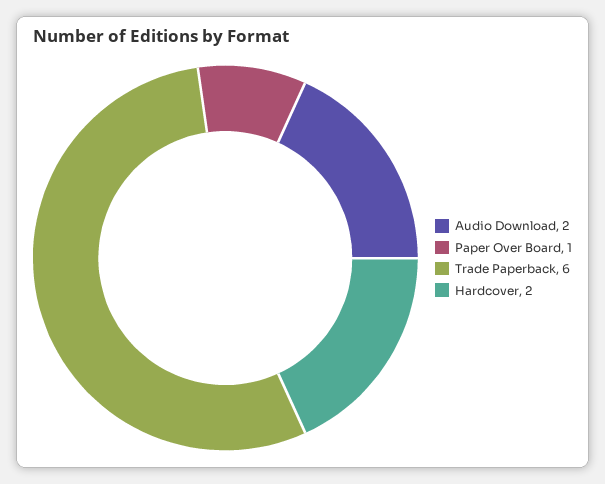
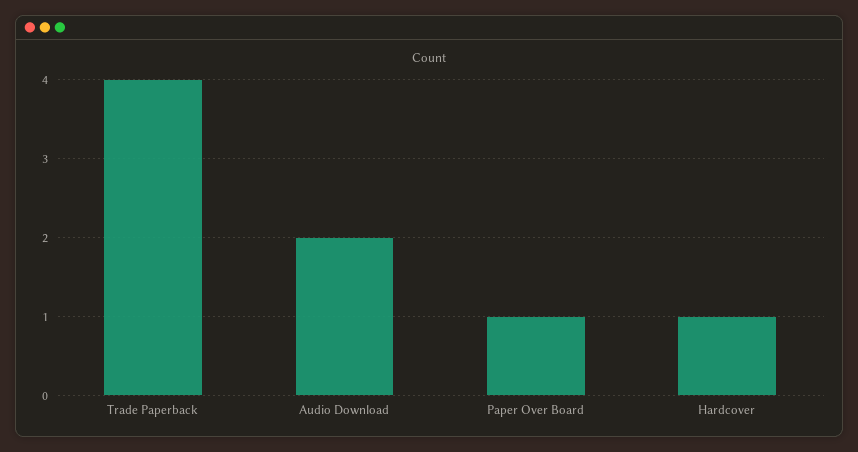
Trade Paperback: 6 -> 4
Hardcover: 2 -> 1

